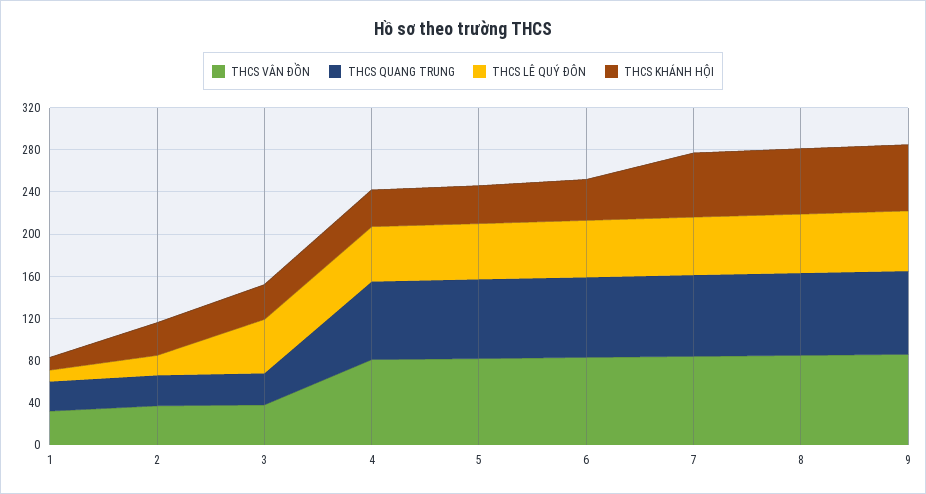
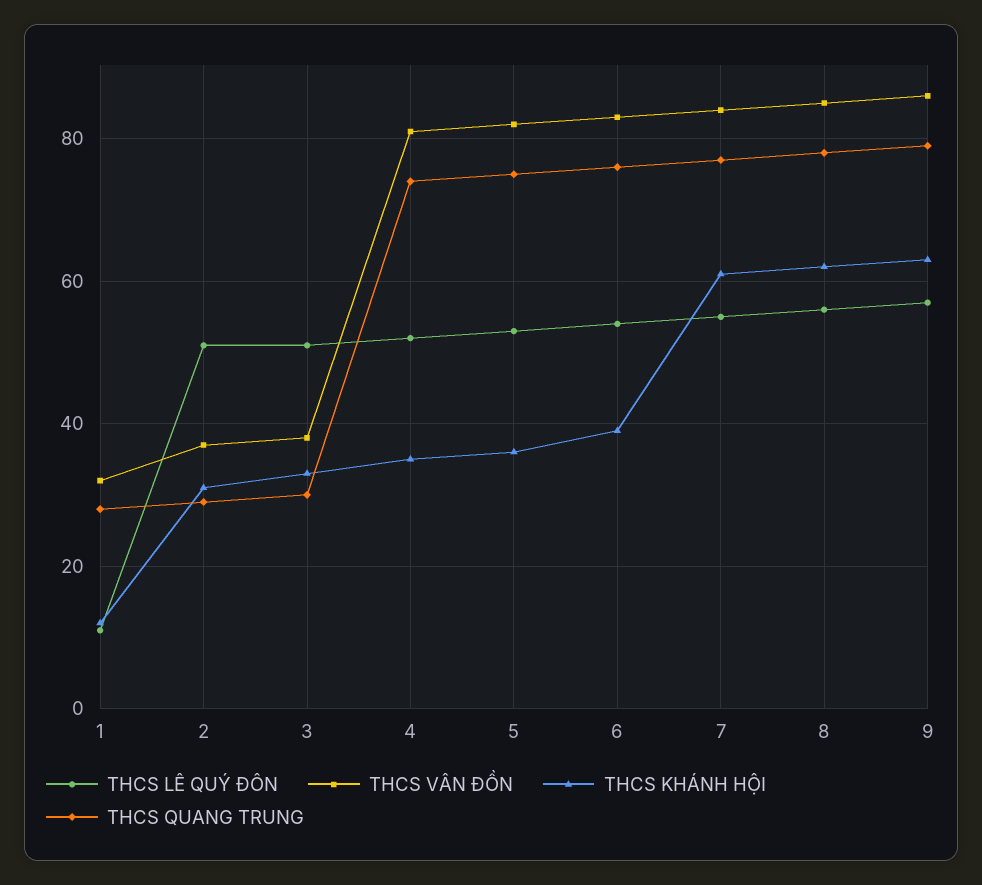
THCS LÊ QUÝ ĐÔN, 2: 20 -> 50

